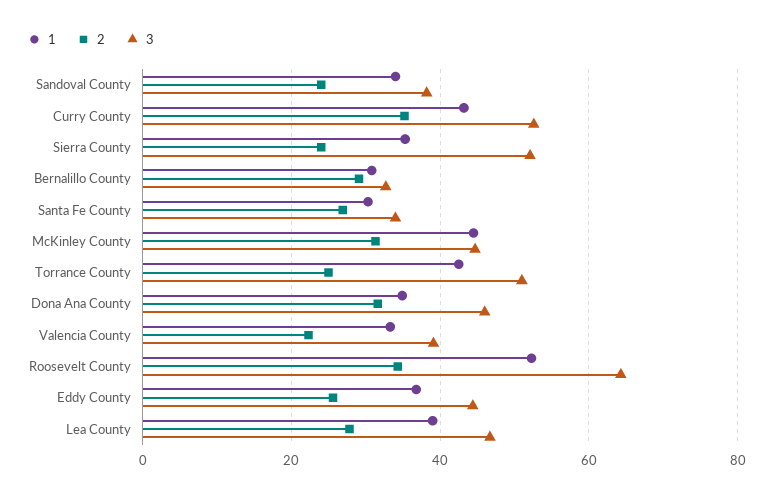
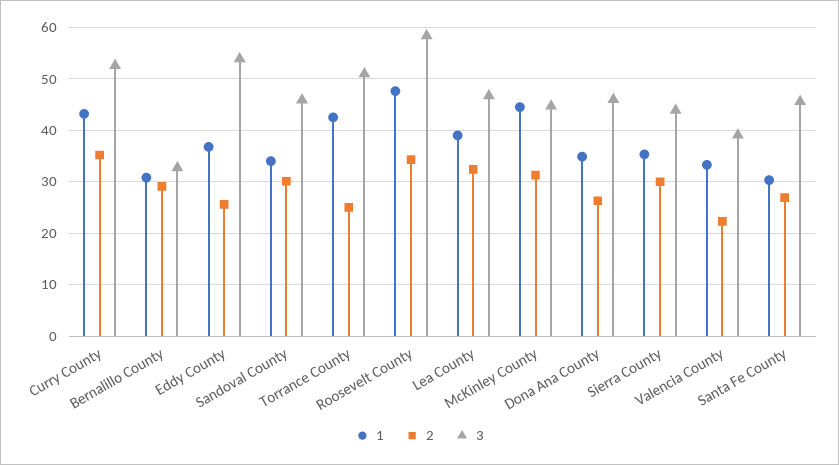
2, Sandoval County: 24 -> 30
3, Sandoval County: 38 -> 46
2, Sierra County: 24 -> 30
3, Sierra County: 52 -> 44
3, Santa Fe County: 34 -> 46
2, Dona Ana County: 32 -> 26
1, Roosevelt County: 52 -> 48
3, Roosevelt County: 64 -> 58
3, Eddy County: 44 -> 54
2, Lea County: 28 -> 32

